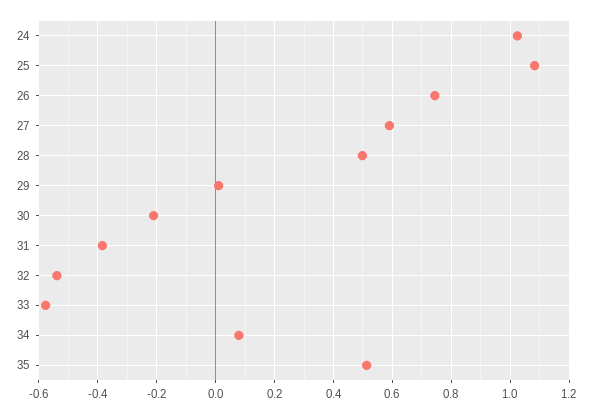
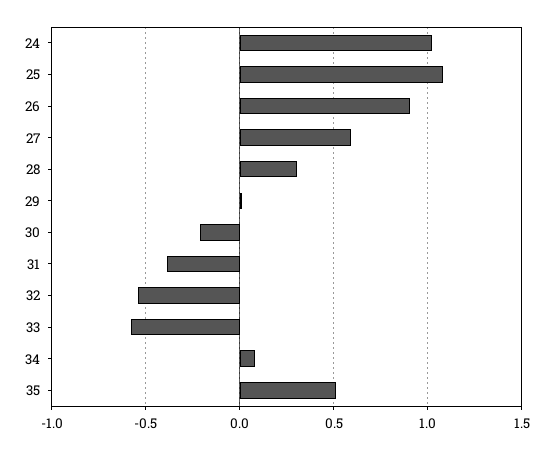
26: 0.75 -> 0.9
28: 0.5 -> 0.3

